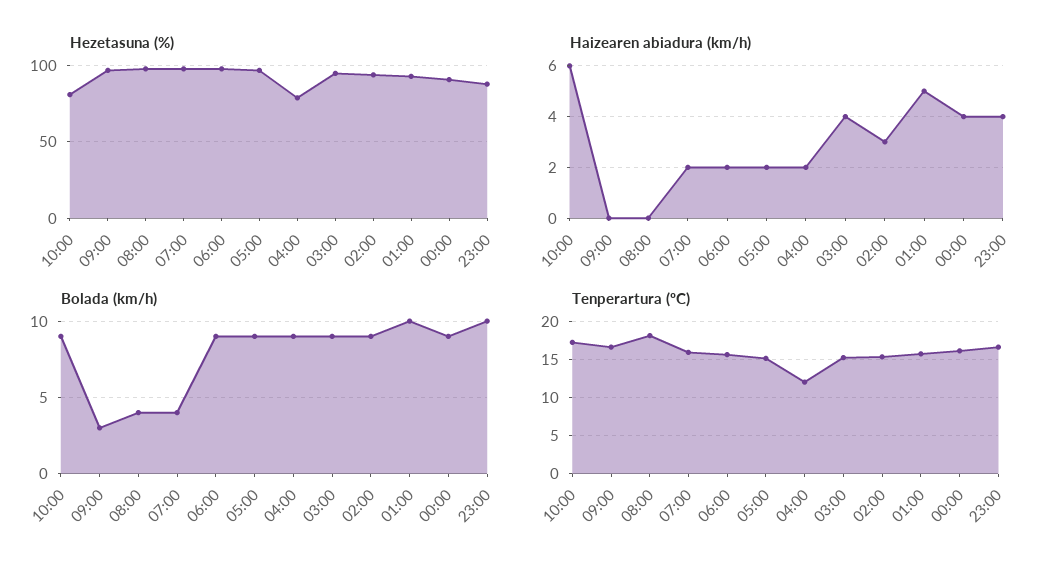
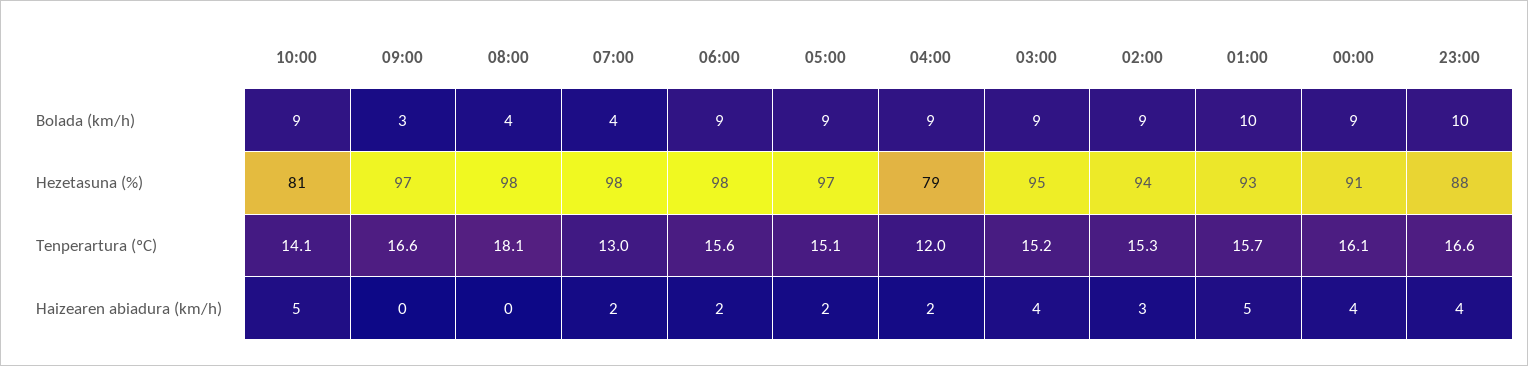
Haizearen abiadura (km/h), 10:00: 6 -> 5
Tenperartura (ºC), 10:00: 17 -> 14.1
Tenperartura (ºC), 07:00: 16 -> 13

